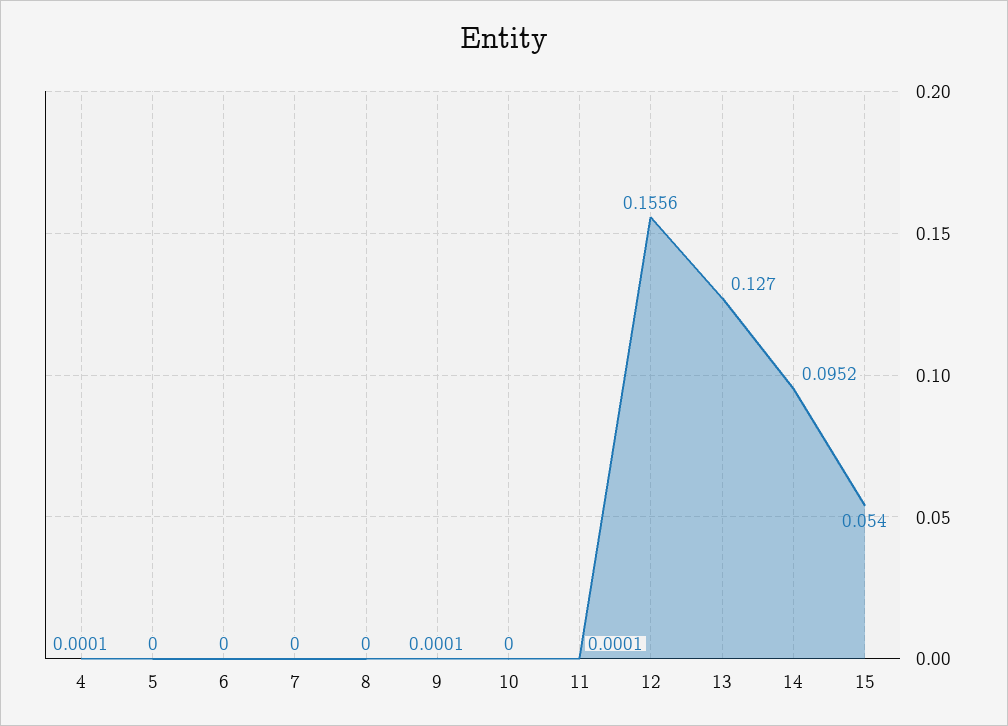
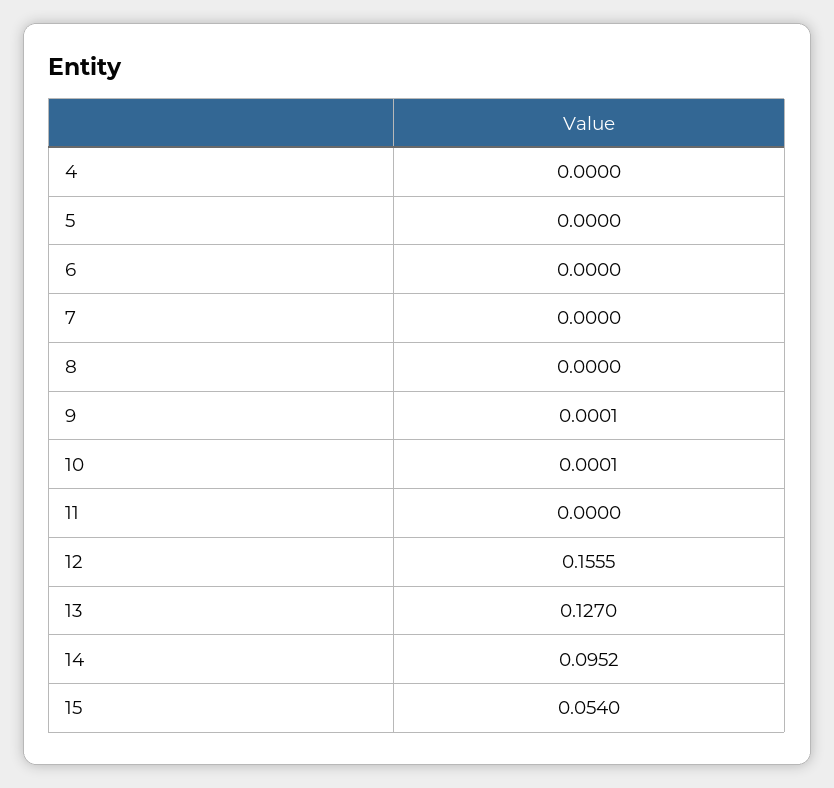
4: 0.0001 -> 0
10: 0 -> 0.0001
11: 0.0001 -> 0
12: 0.1556 -> 0.1555

